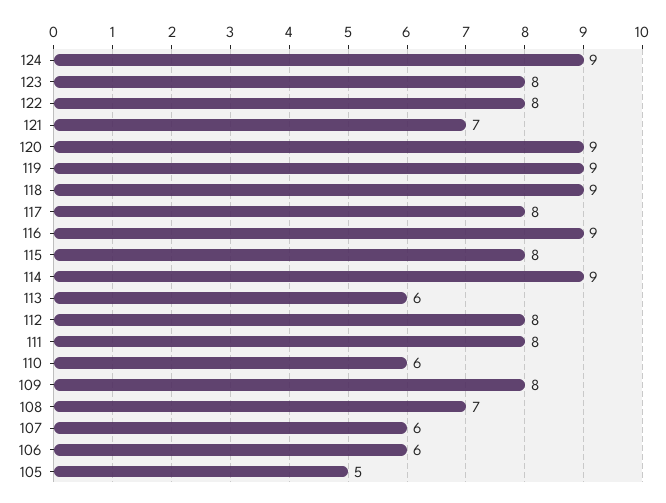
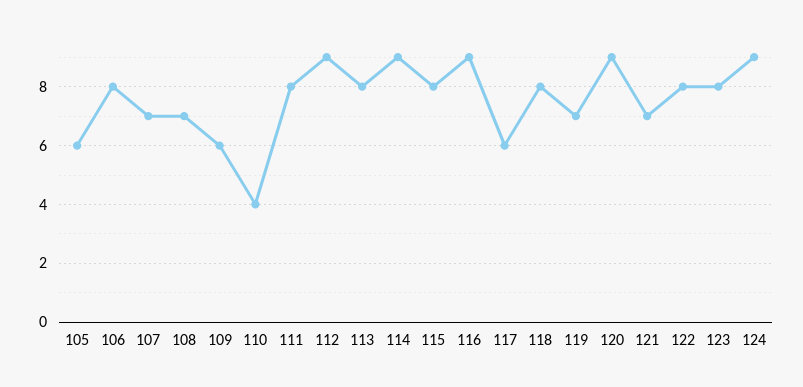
119: 9 -> 7
118: 9 -> 8
117: 8 -> 6
113: 6 -> 8
112: 8 -> 9
110: 6 -> 4
109: 8 -> 6
107: 6 -> 7
106: 6 -> 8
105: 5 -> 6

